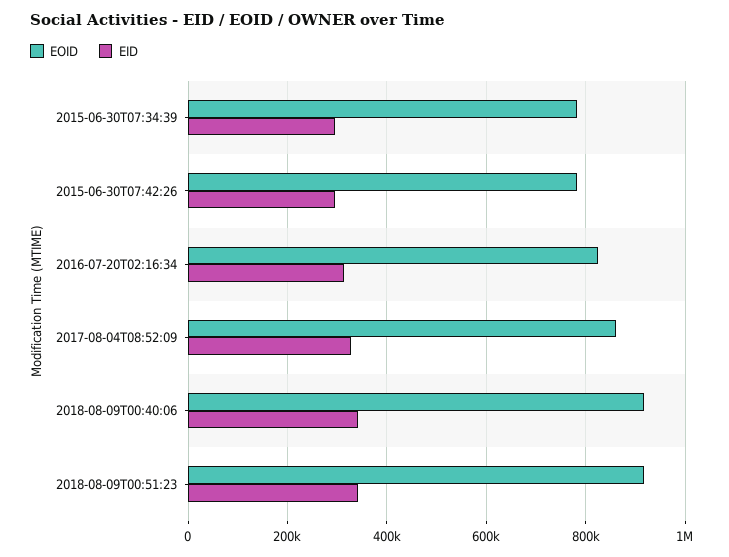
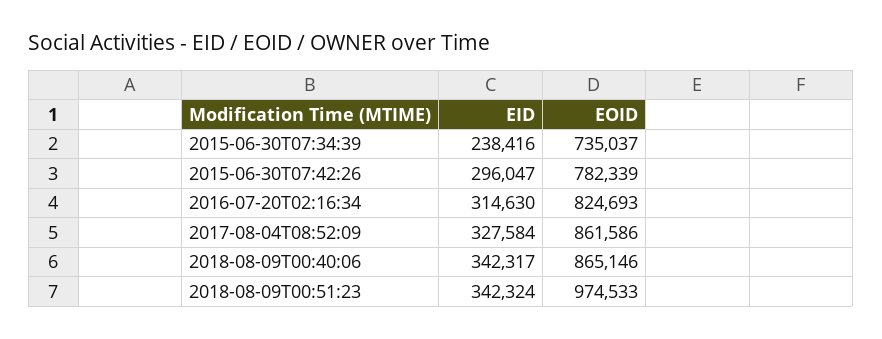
EOID, 2015-06-30T07:34:39: 780000 -> 735037
EID, 2015-06-30T07:34:39: 300000 -> 238416
EOID, 2018-08-09T00:40:06: 920000 -> 865146
EOID, 2018-08-09T00:51:23: 920000 -> 974533

